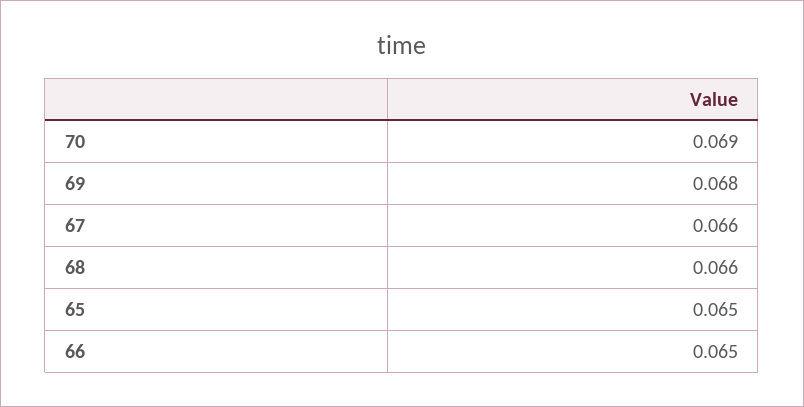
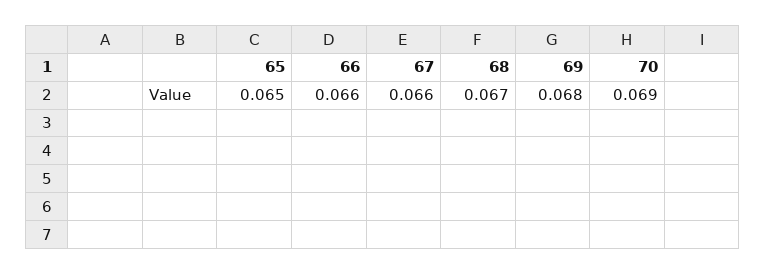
68: 0.066 -> 0.067
66: 0.065 -> 0.066

